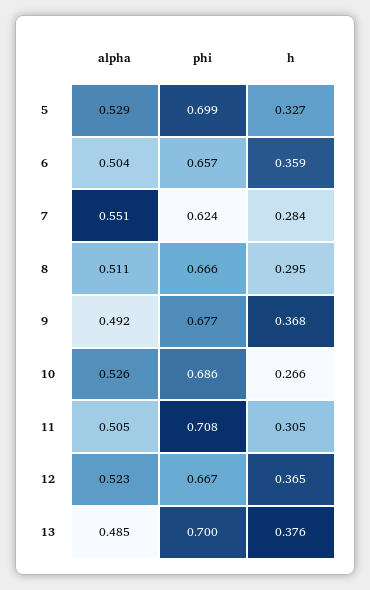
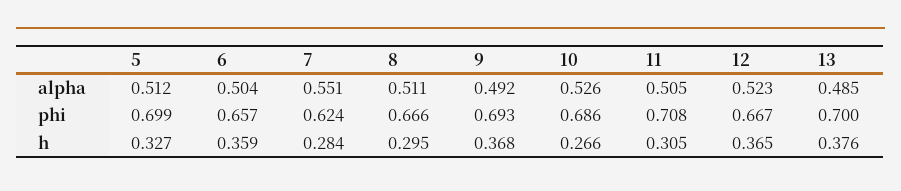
alpha, 5: 0.529 -> 0.512
phi, 9: 0.677 -> 0.693

